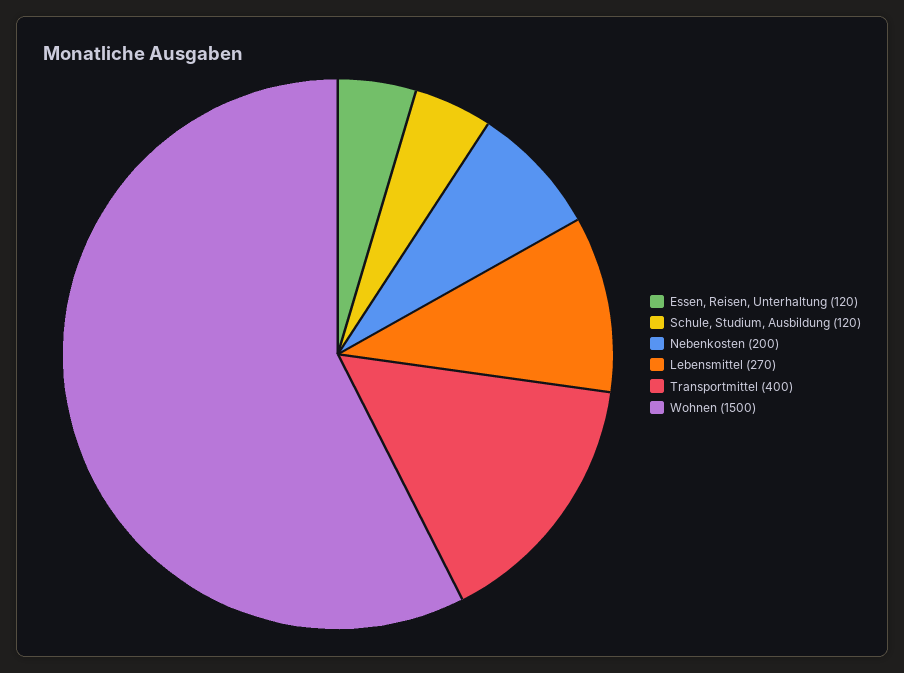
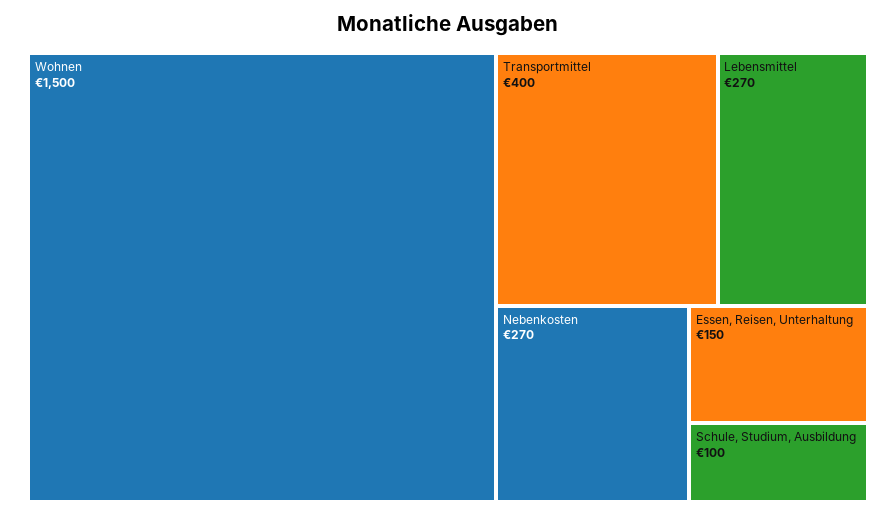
Essen, Reisen, Unterhaltung: 120 -> 150
Schule, Studium, Ausbildung: 120 -> 100
Nebenkosten: 200 -> 270

